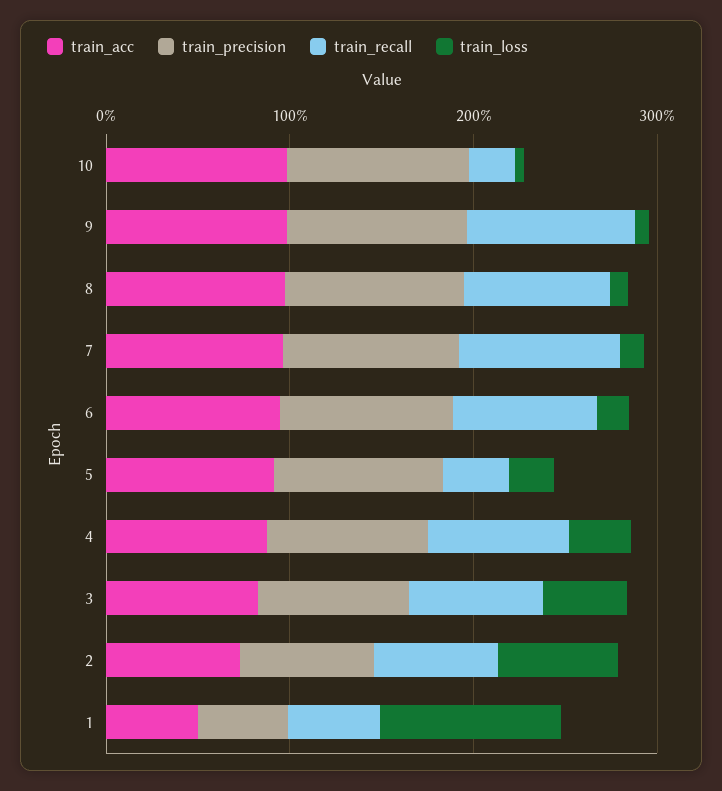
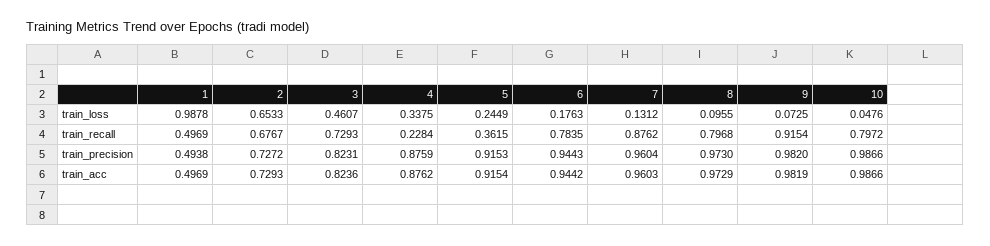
train_recall, 10: 0.2 -> 0.7972
train_recall, 4: 0.8 -> 0.2284

